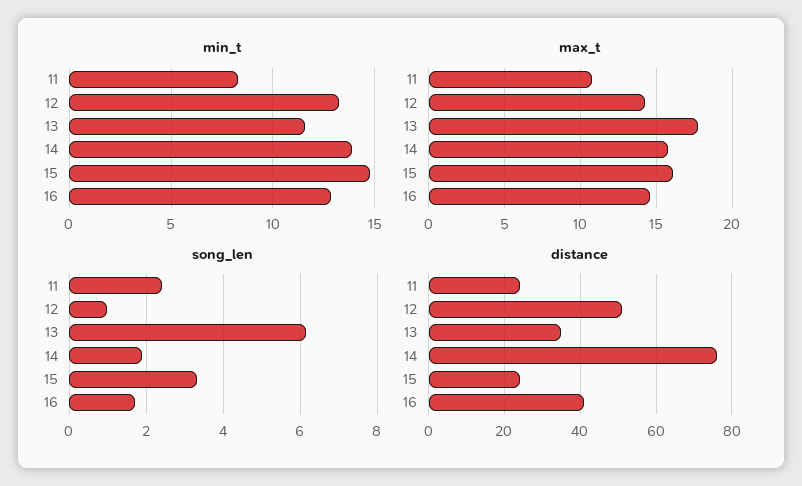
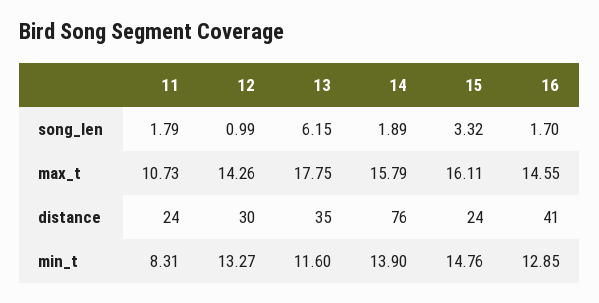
song_len, 11: 2.4 -> 1.79
distance, 12: 50 -> 30

